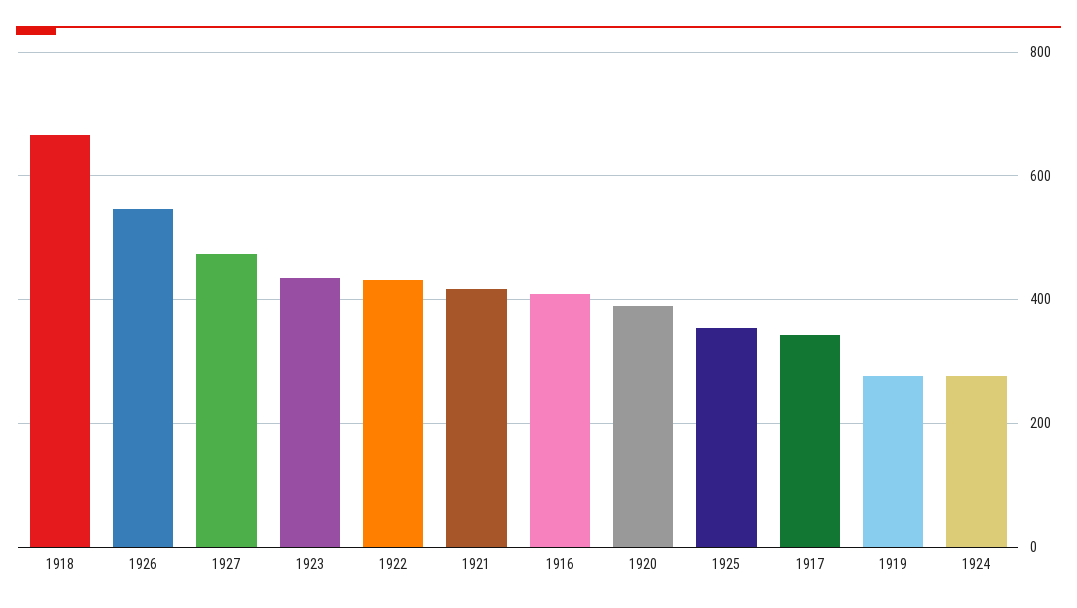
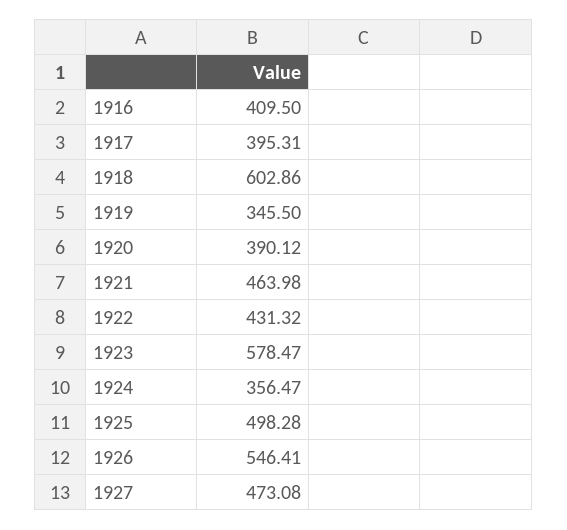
1918: 660 -> 602.86
1923: 440 -> 578.47
1921: 420 -> 463.98
1925: 360 -> 498.28
1917: 340 -> 395.31
1919: 280 -> 345.5
1924: 280 -> 356.47

